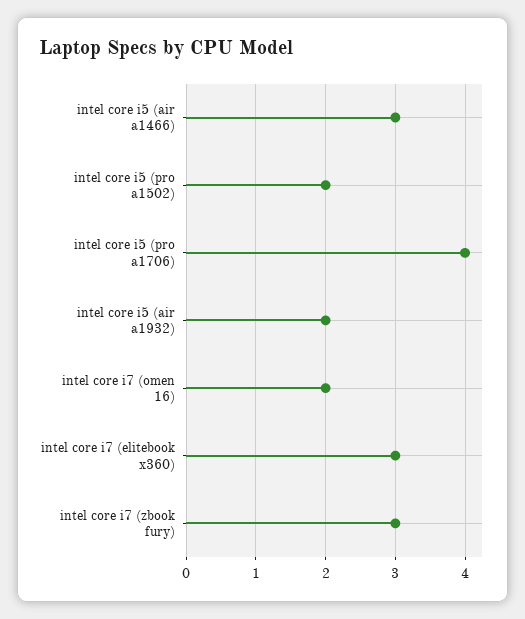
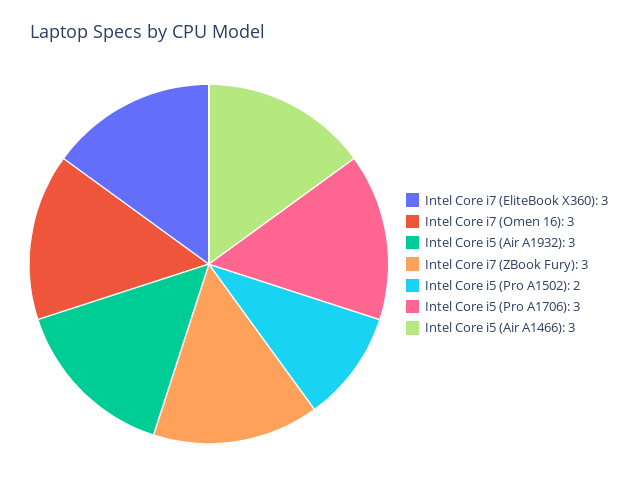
intel core i5 (pro a1706): 4 -> 3
intel core i5 (air a1932): 2 -> 3
intel core i7 (omen 16): 2 -> 3

